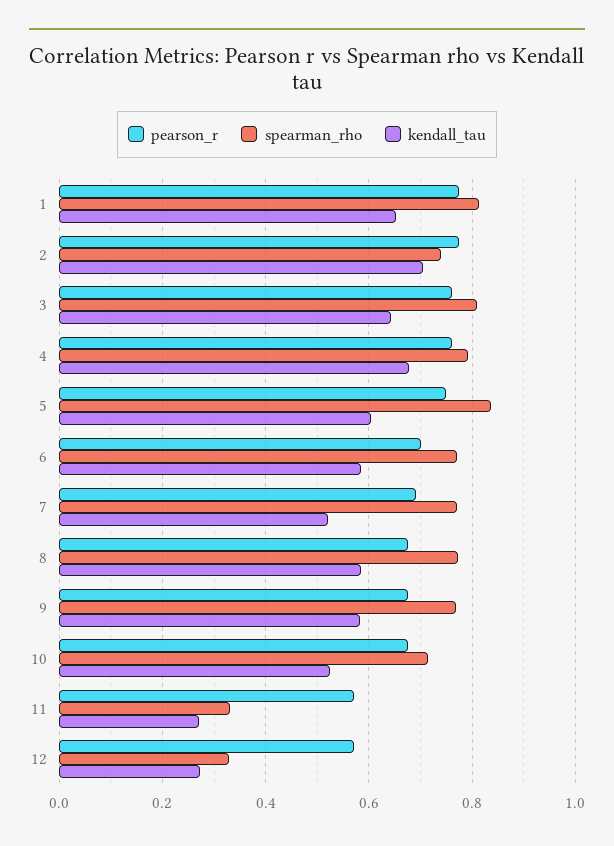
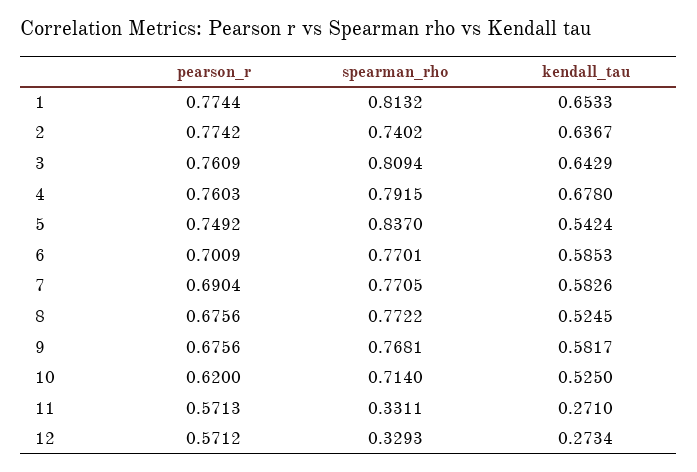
kendall_tau, 2: 0.7 -> 0.6367
kendall_tau, 5: 0.6 -> 0.5424
kendall_tau, 7: 0.52 -> 0.5826
kendall_tau, 8: 0.58 -> 0.5245
pearson_r, 10: 0.68 -> 0.62

